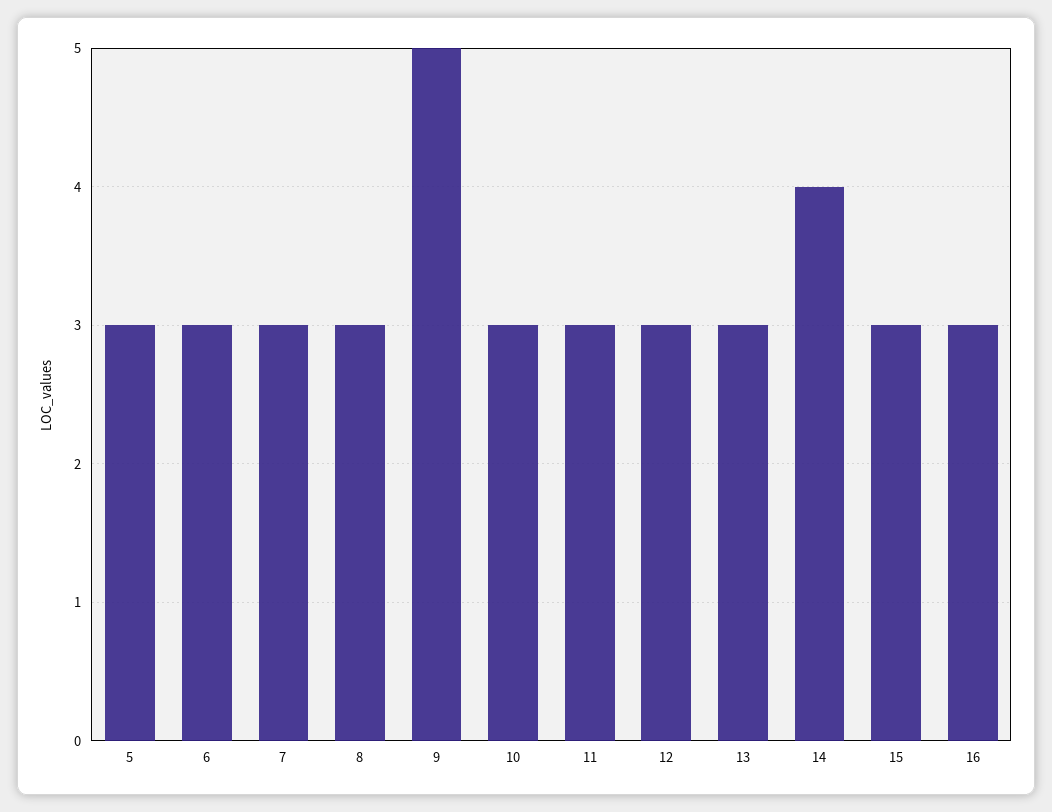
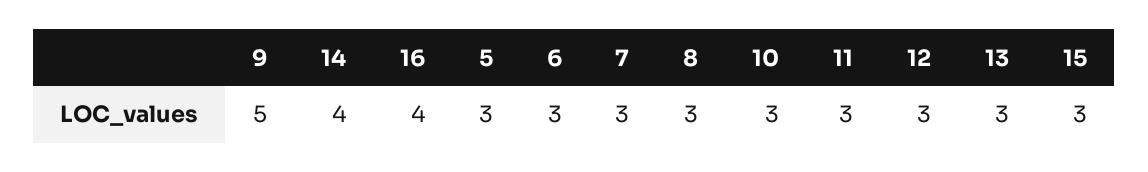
16: 3 -> 4

